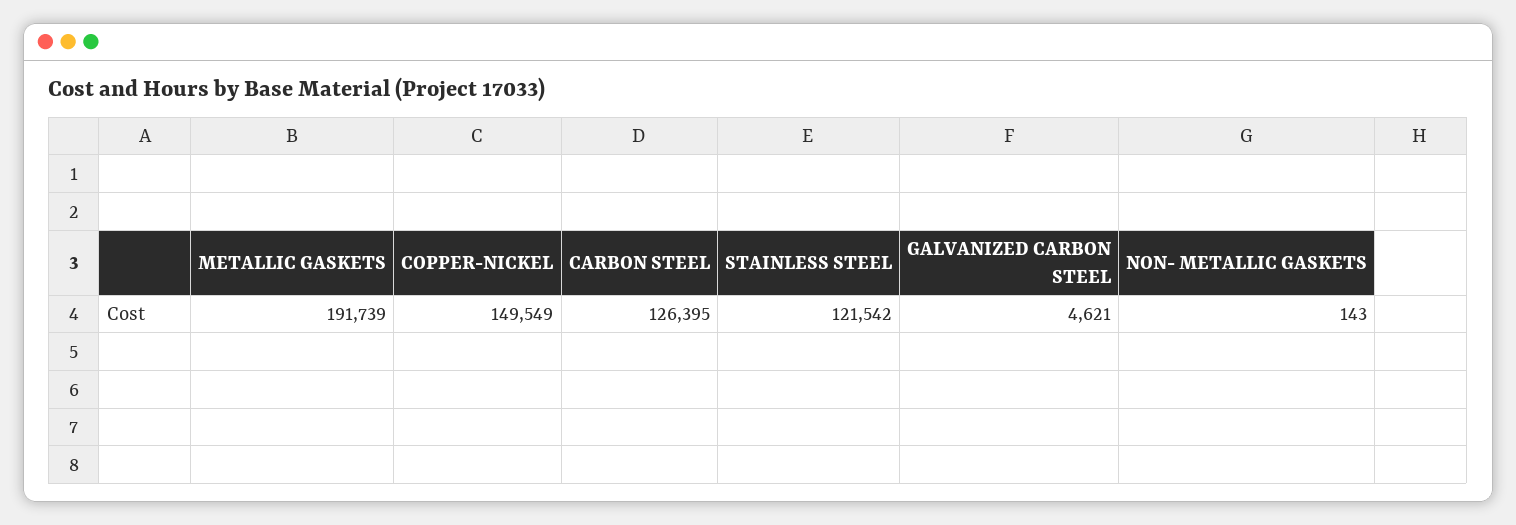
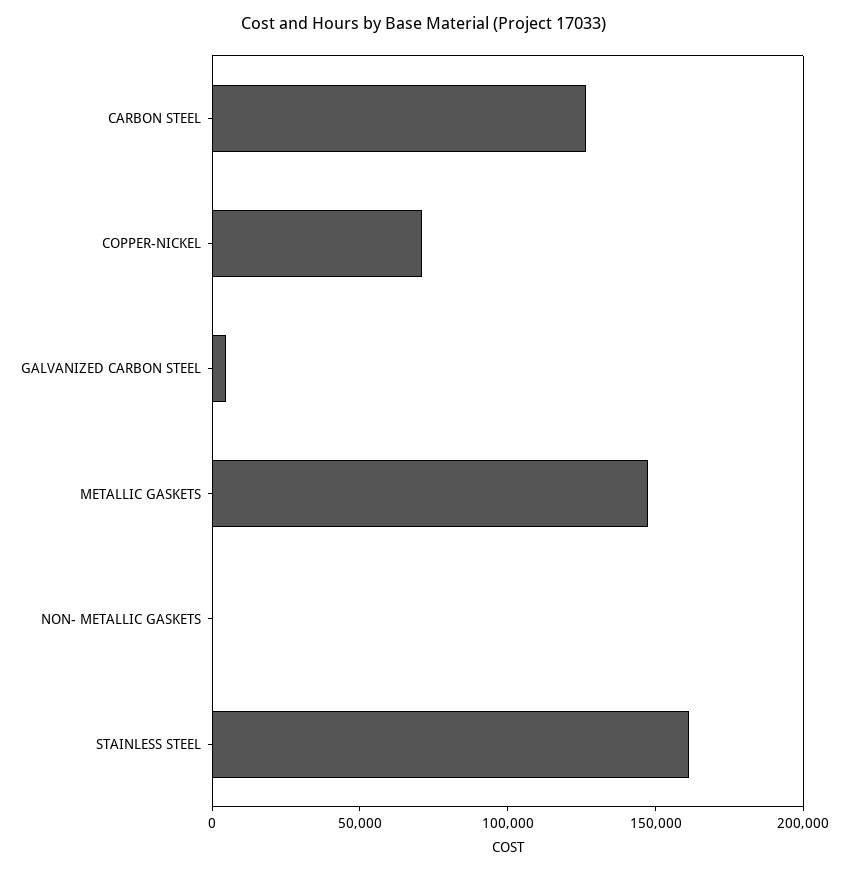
METALLIC GASKETS: 191739 -> 150000
COPPER-NICKEL: 149549 -> 70000
STAINLESS STEEL: 121542 -> 160000

